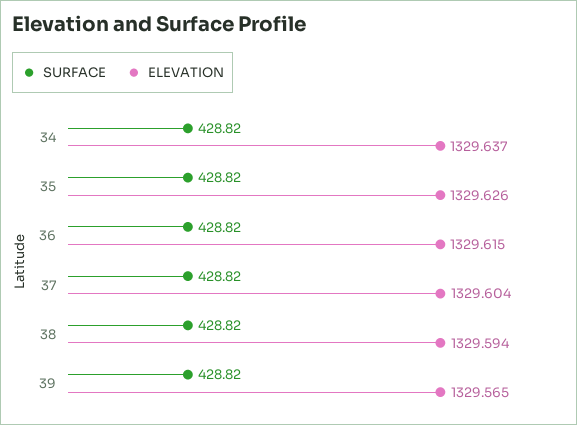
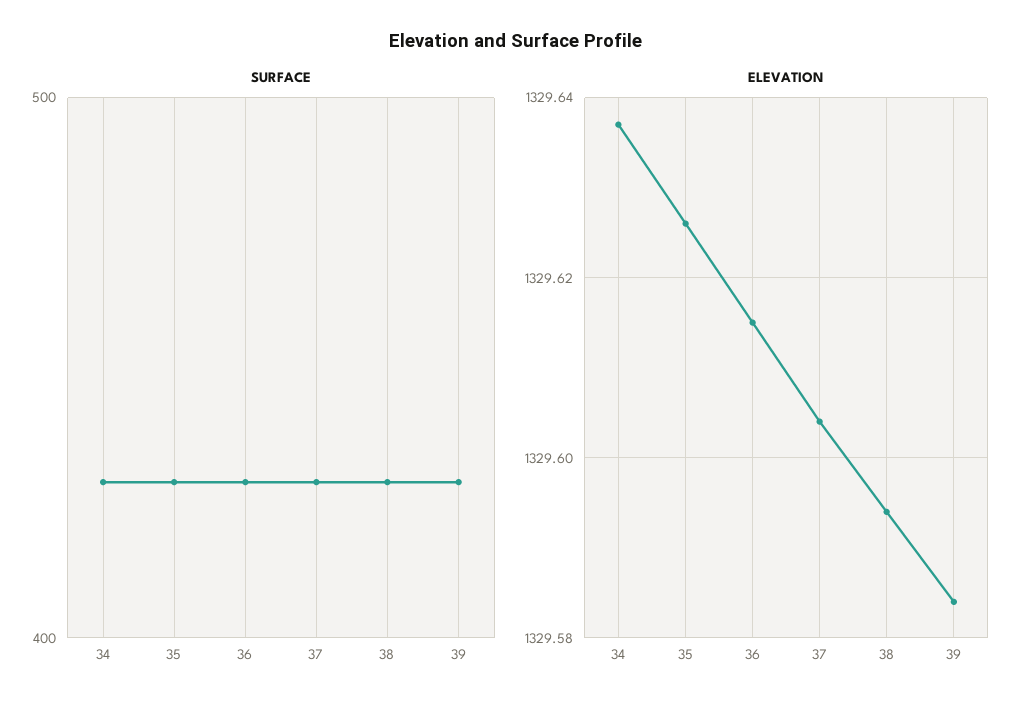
ELEVATION, 39: 1329.565 -> 1329.585

